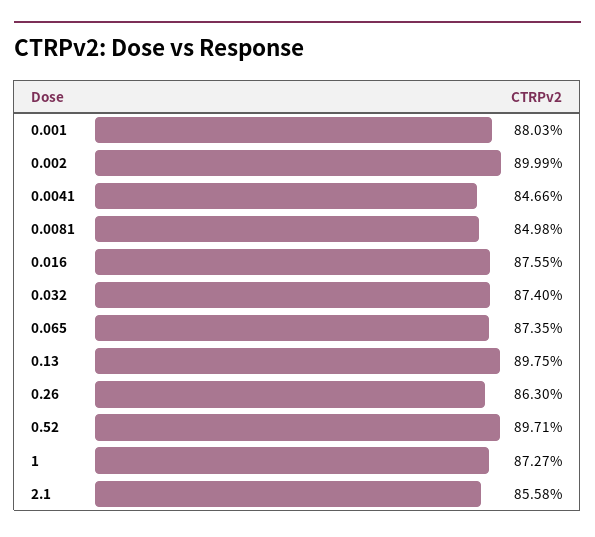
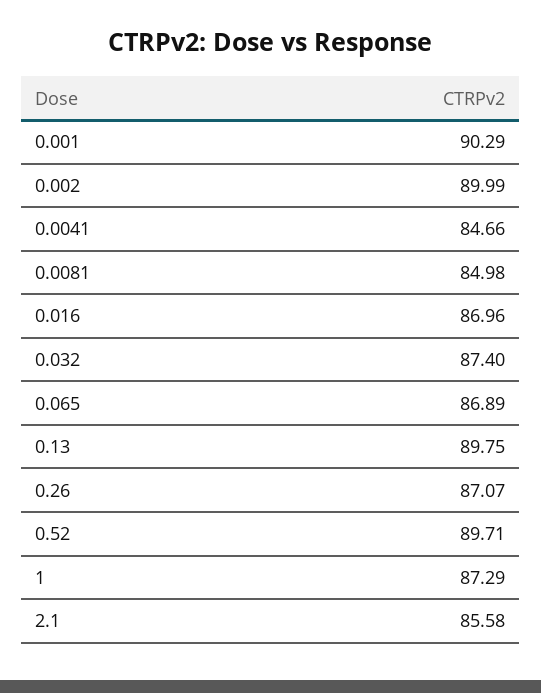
0.001: 88.03 -> 90.29
0.016: 87.55 -> 86.96
0.065: 87.35 -> 86.89
0.26: 86.3 -> 87.07
1: 87.27 -> 87.29

